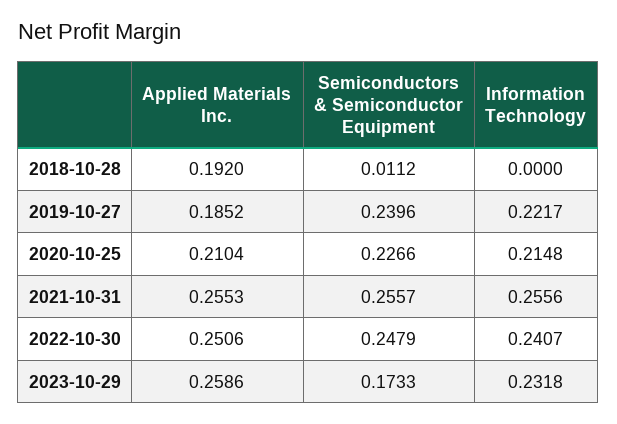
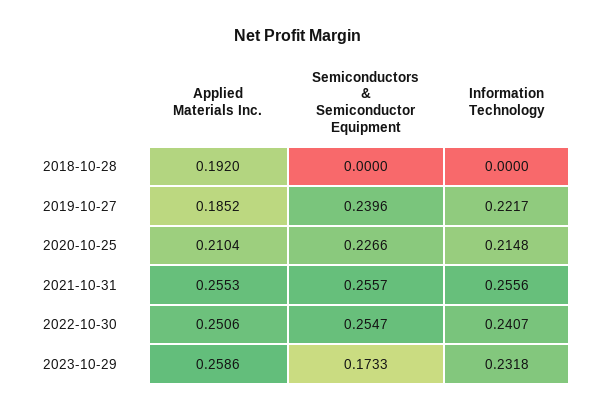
Semiconductors & Semiconductor Equipment, 2018-10-28: 0.0112 -> 0
Semiconductors & Semiconductor Equipment, 2022-10-30: 0.2479 -> 0.2547

